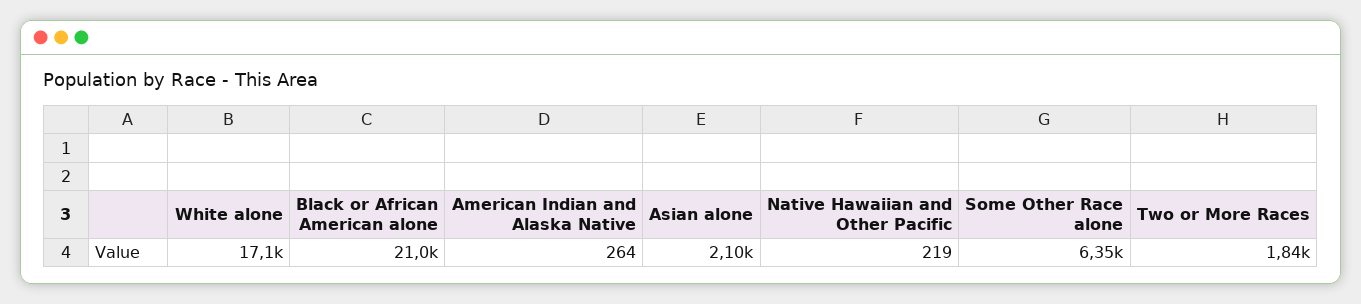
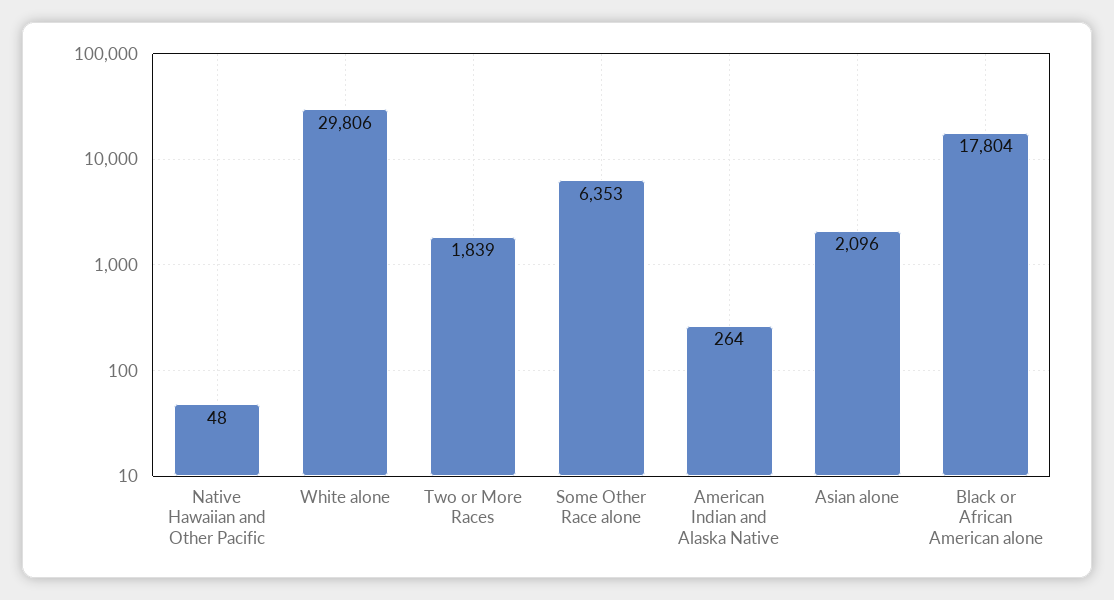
White alone: 17100 -> 29806
Black or African American alone: 21000 -> 17804
Native Hawaiian and Other Pacific: 219 -> 48

